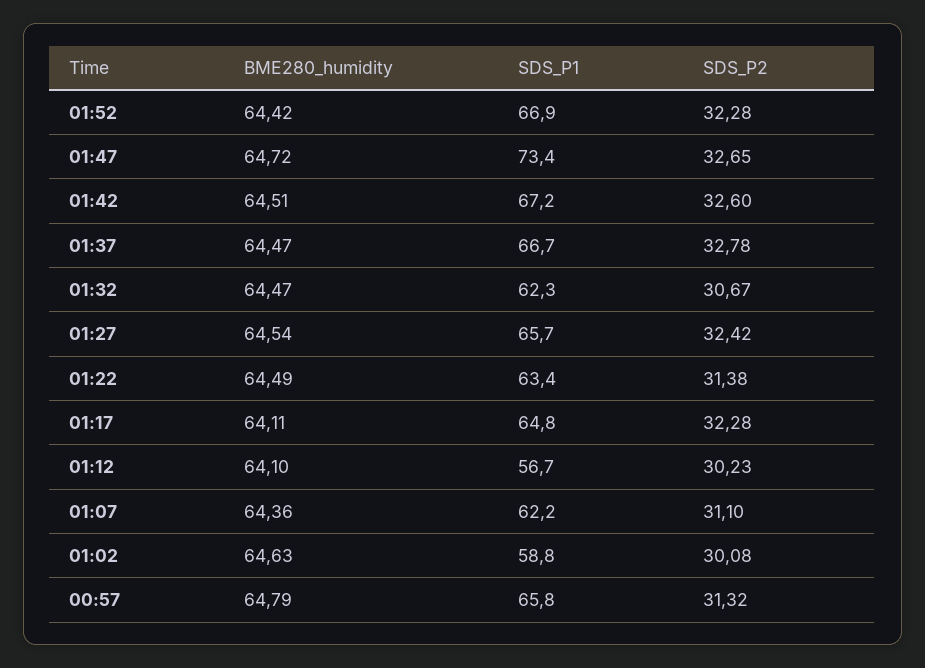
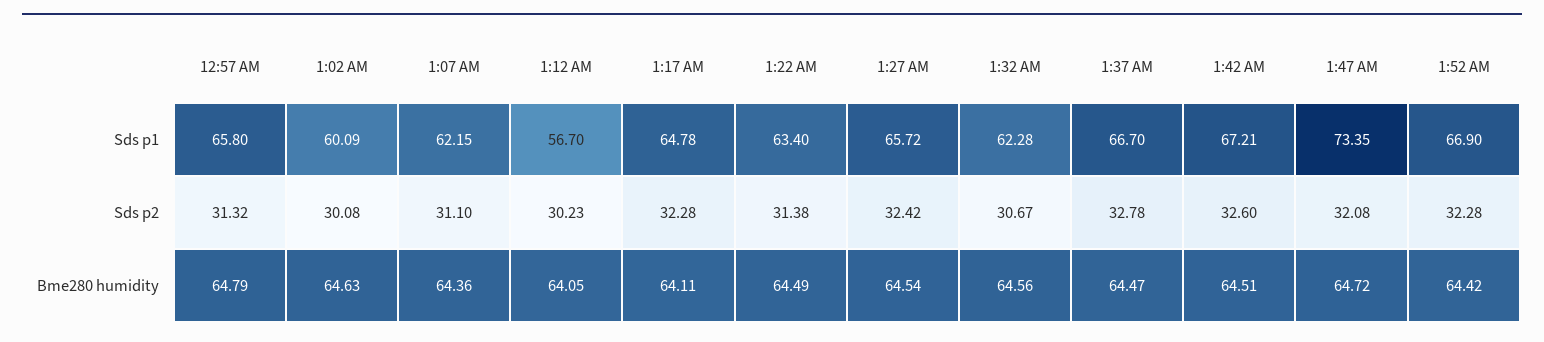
SDS_P2, 01:47: 32.65 -> 32.08
BME280_humidity, 01:32: 64.47 -> 64.56
BME280_humidity, 01:12: 64.1 -> 64.05
SDS_P1, 01:02: 58.8 -> 60.09

